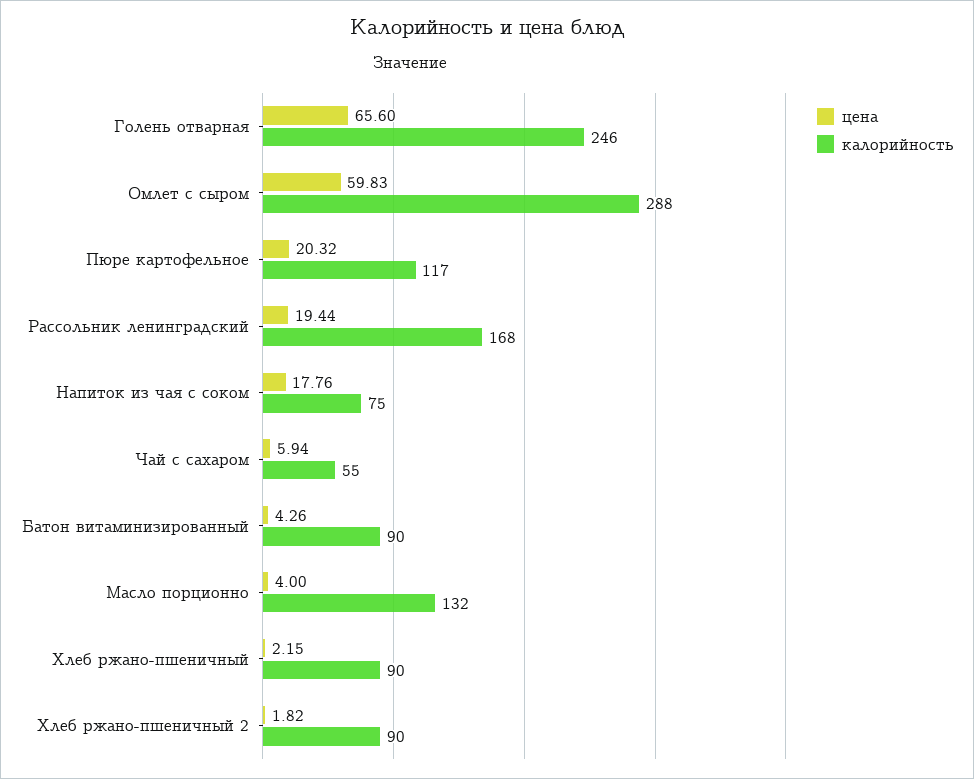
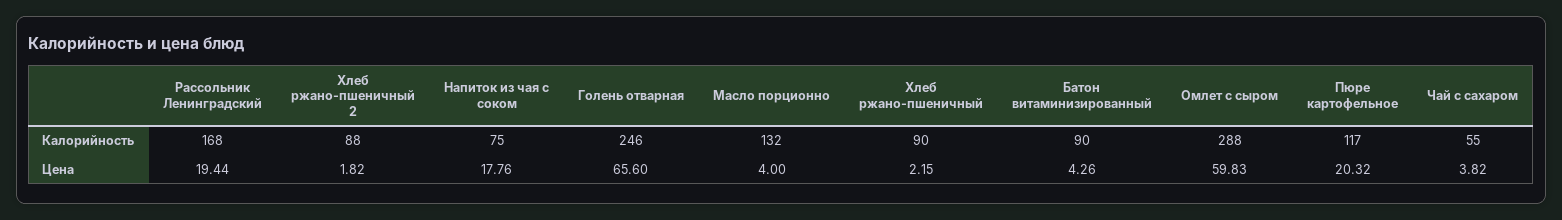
цена, Чай с сахаром: 5.94 -> 3.82
калорийность, Хлеб ржано-пшеничный 2: 90 -> 88

